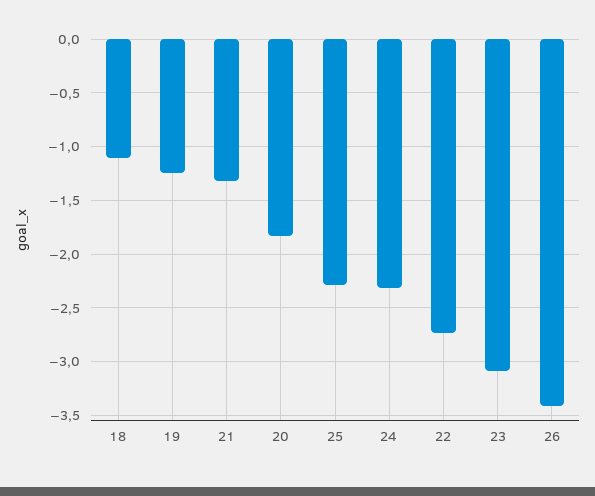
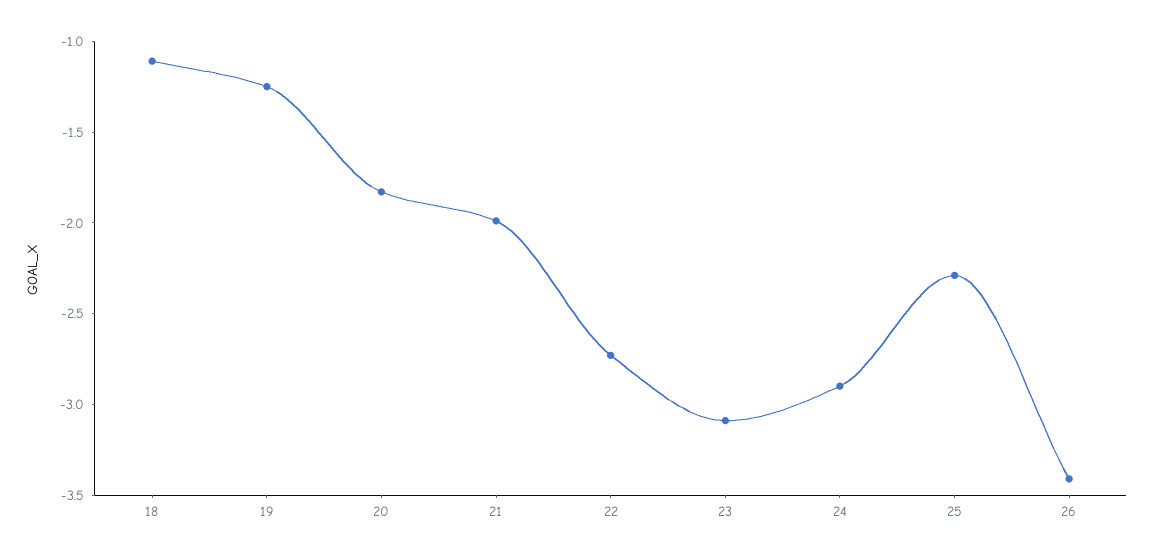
21: -1.3 -> -2
24: -2.3 -> -2.9

